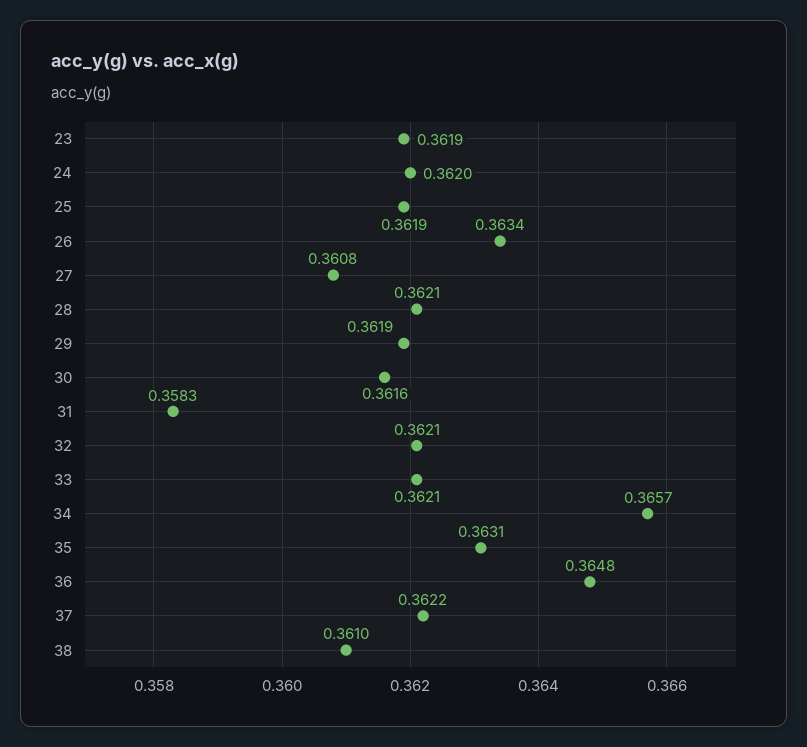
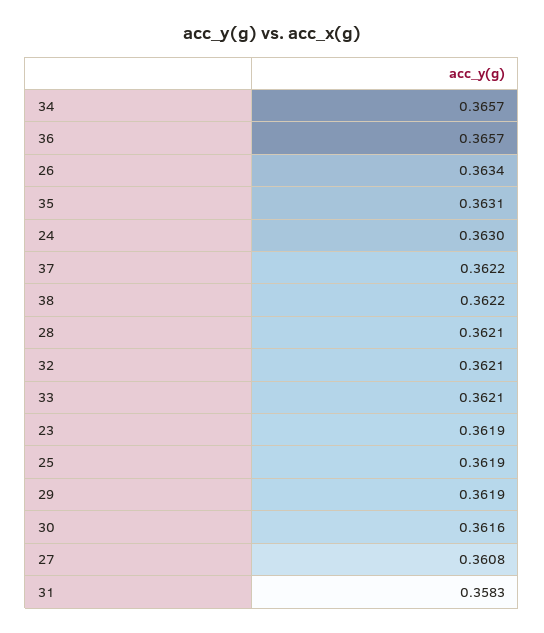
24: 0.362 -> 0.363
36: 0.3648 -> 0.3657
38: 0.361 -> 0.3622

